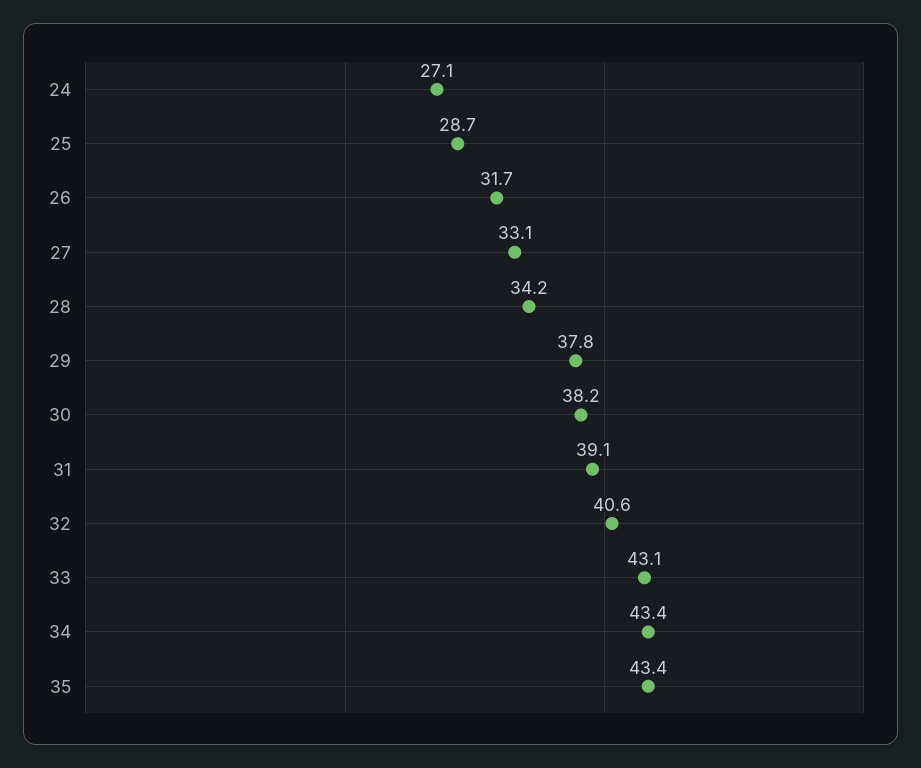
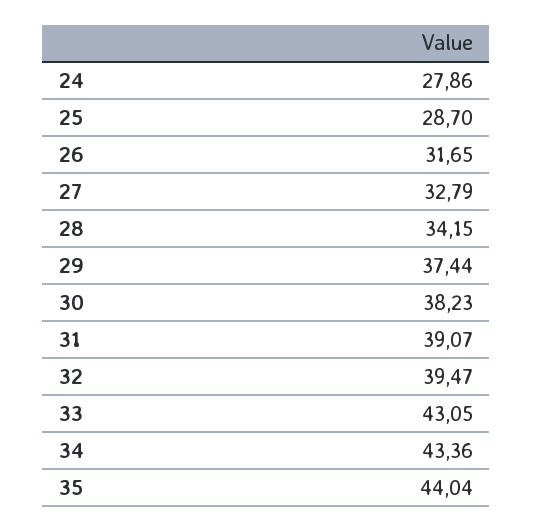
24: 27.1 -> 27.86
27: 33.1 -> 32.79
29: 37.8 -> 37.44
32: 40.6 -> 39.47
35: 43.4 -> 44.04

